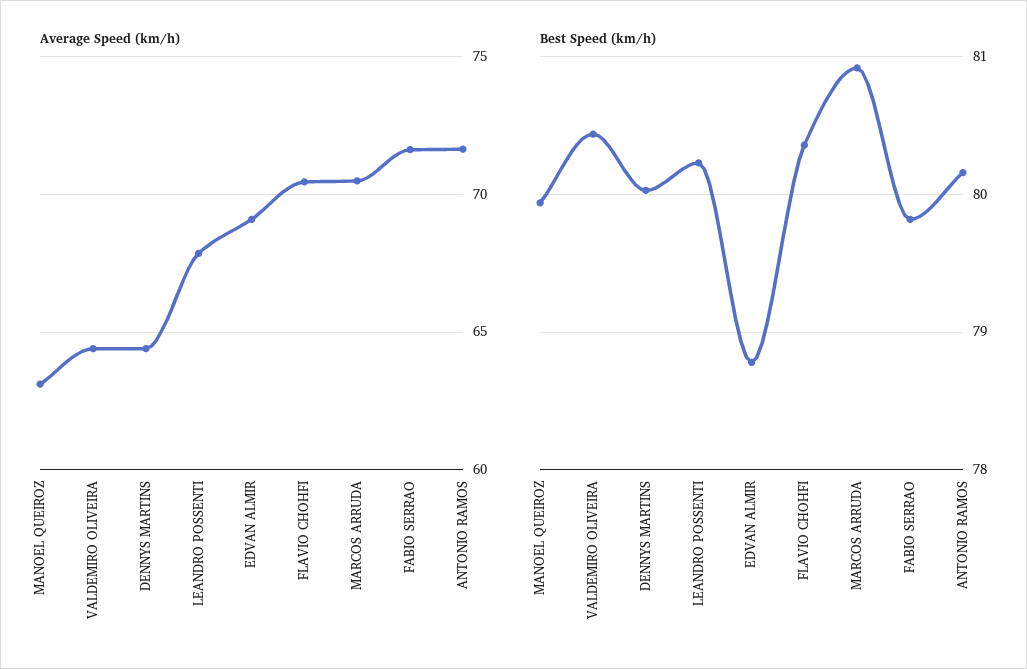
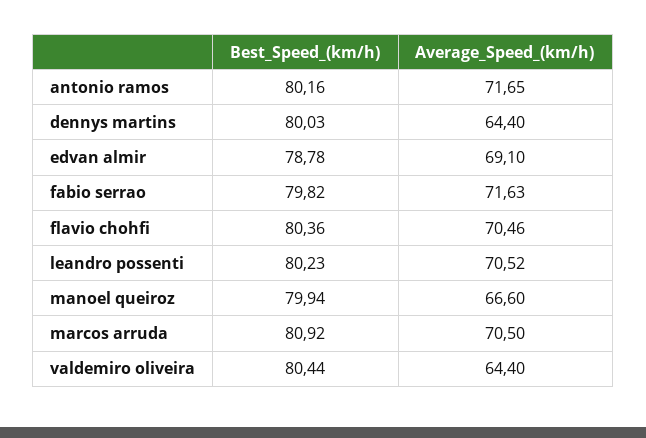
Average Speed (km/h), MANOEL QUEIROZ: 63 -> 66.6
Average Speed (km/h), LEANDRO POSSENTI: 68 -> 70.52

